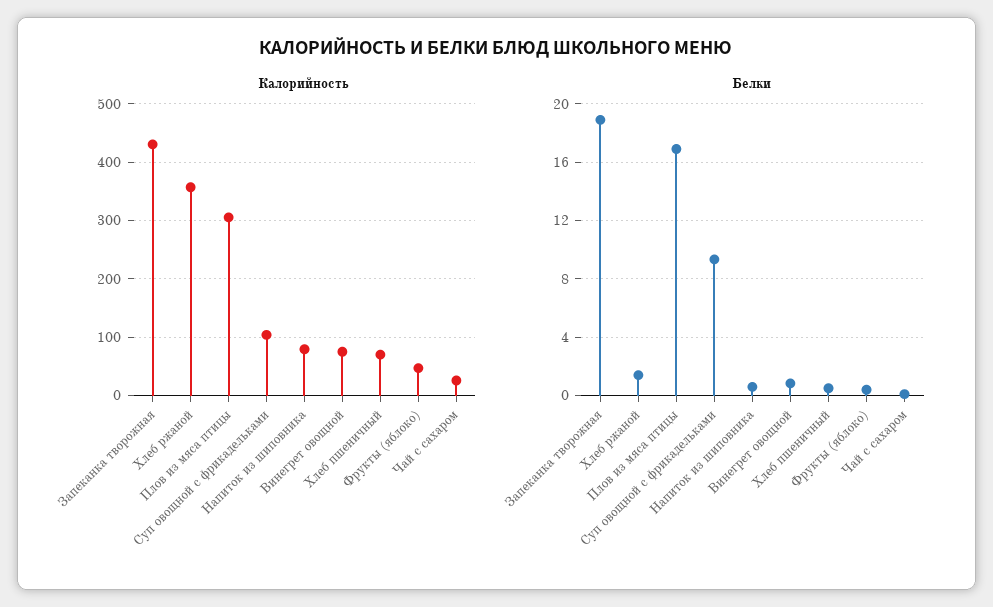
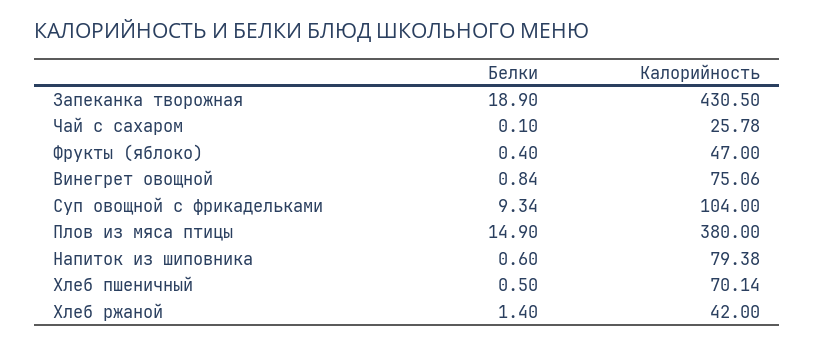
Калорийность, Хлеб ржаной: 360 -> 42
Калорийность, Плов из мяса птицы: 300 -> 380
Белки, Плов из мяса птицы: 17 -> 14.9

